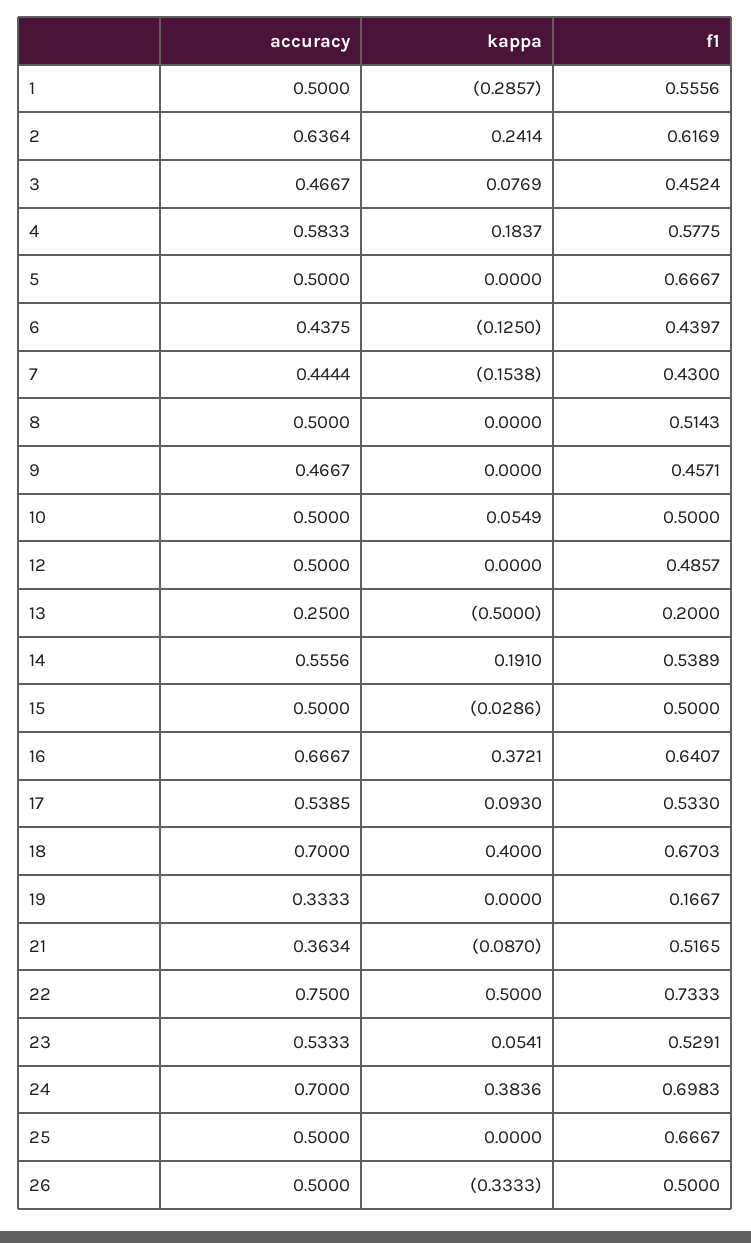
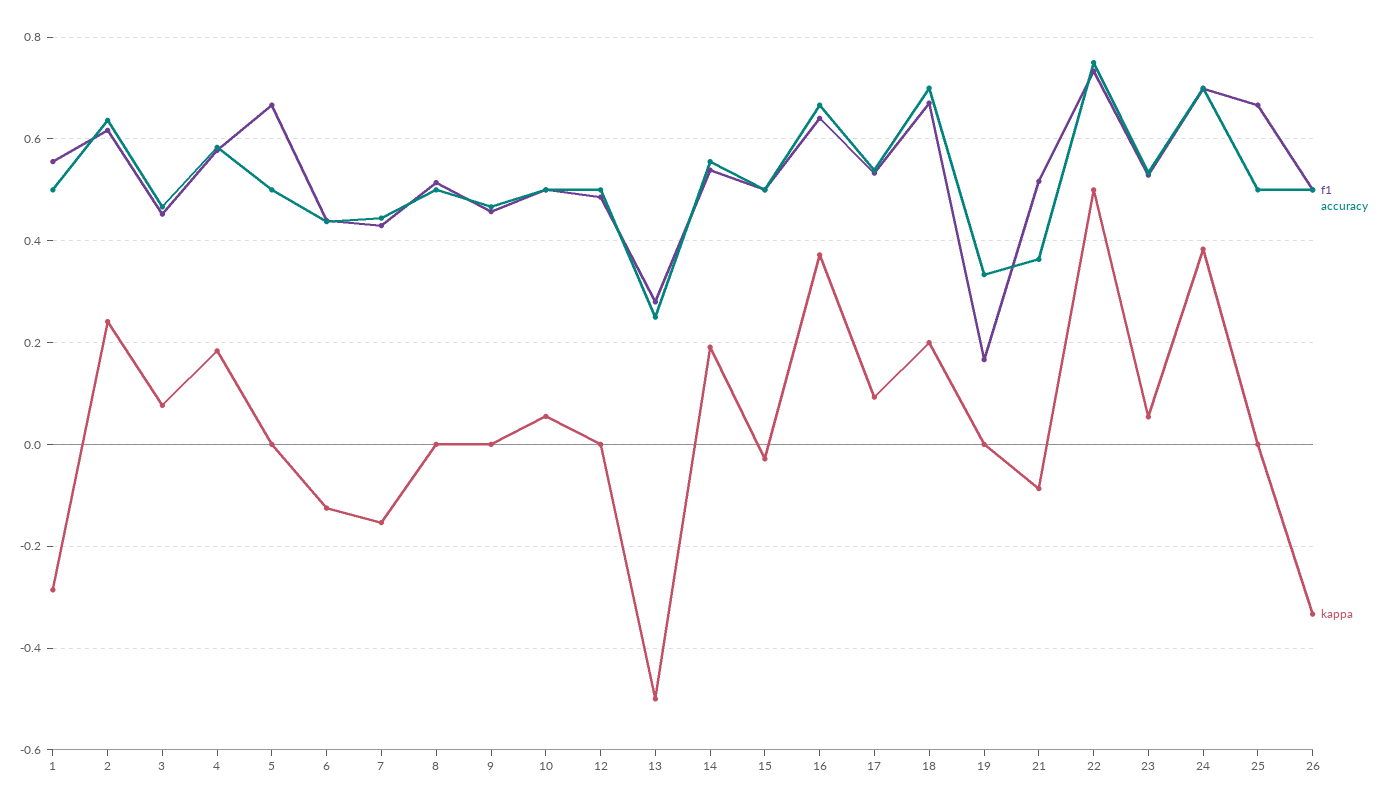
f1, 13: 0.2 -> 0.28
kappa, 18: 0.4 -> 0.2

